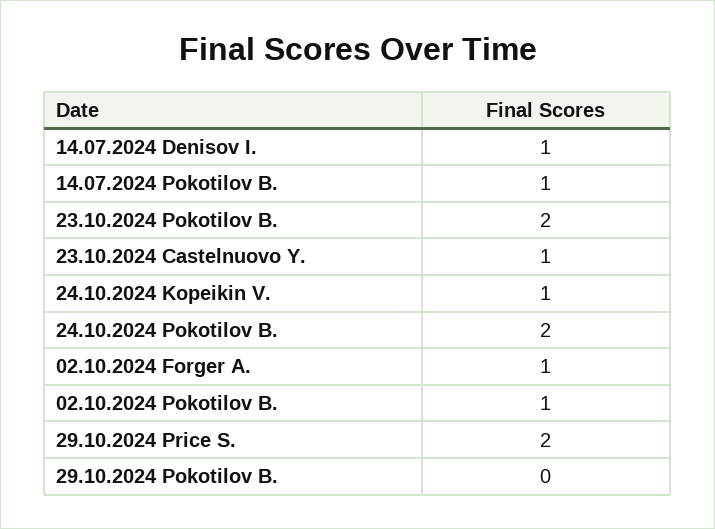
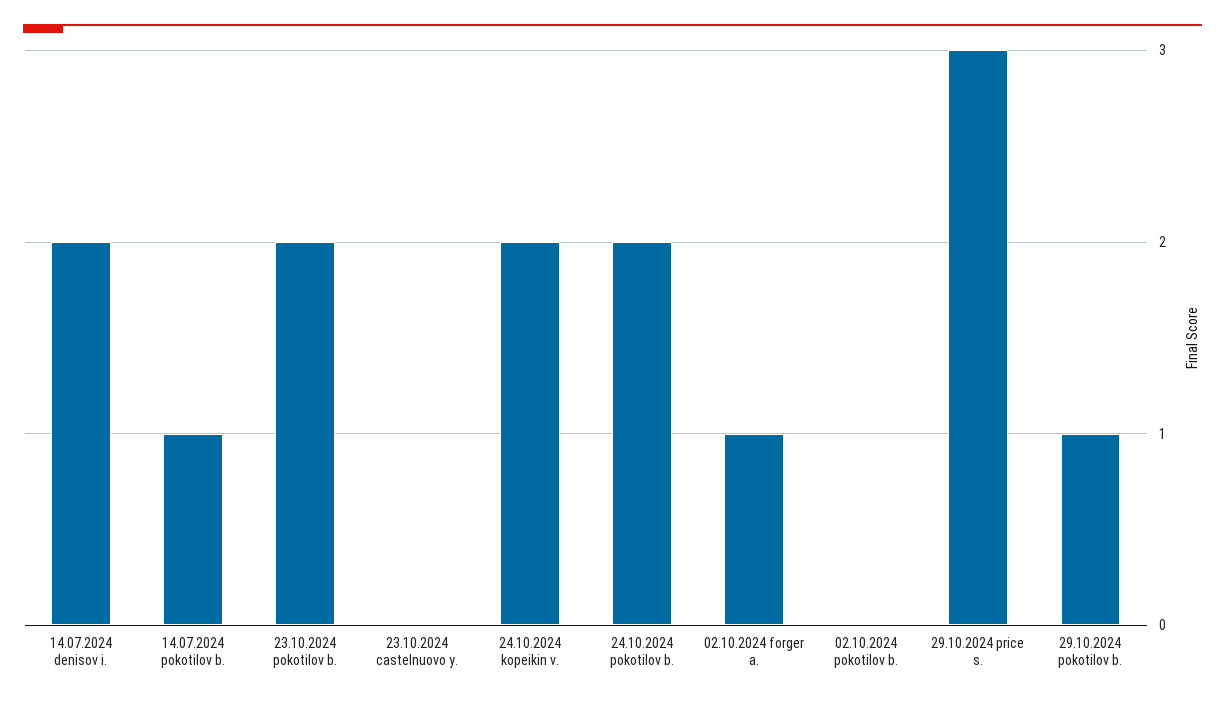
14.07.2024 Denisov I.: 1 -> 2
23.10.2024 Castelnuovo Y.: 1 -> 0
24.10.2024 Kopeikin V.: 1 -> 2
02.10.2024 Pokotilov B.: 1 -> 0
29.10.2024 Price S.: 2 -> 3
29.10.2024 Pokotilov B.: 0 -> 1

